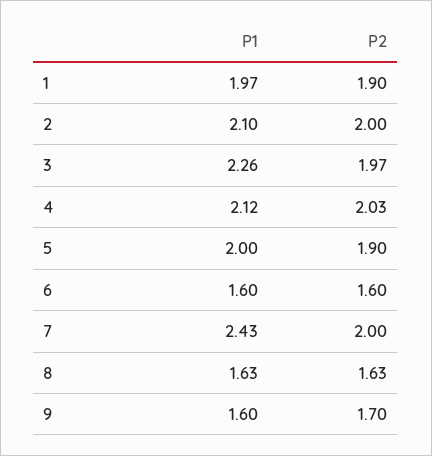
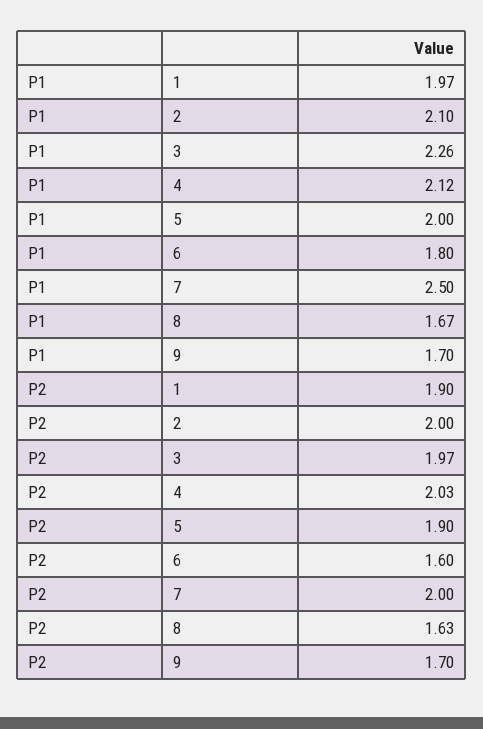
P1, 6: 1.6 -> 1.8
P1, 7: 2.43 -> 2.5
P1, 8: 1.63 -> 1.67
P1, 9: 1.6 -> 1.7

